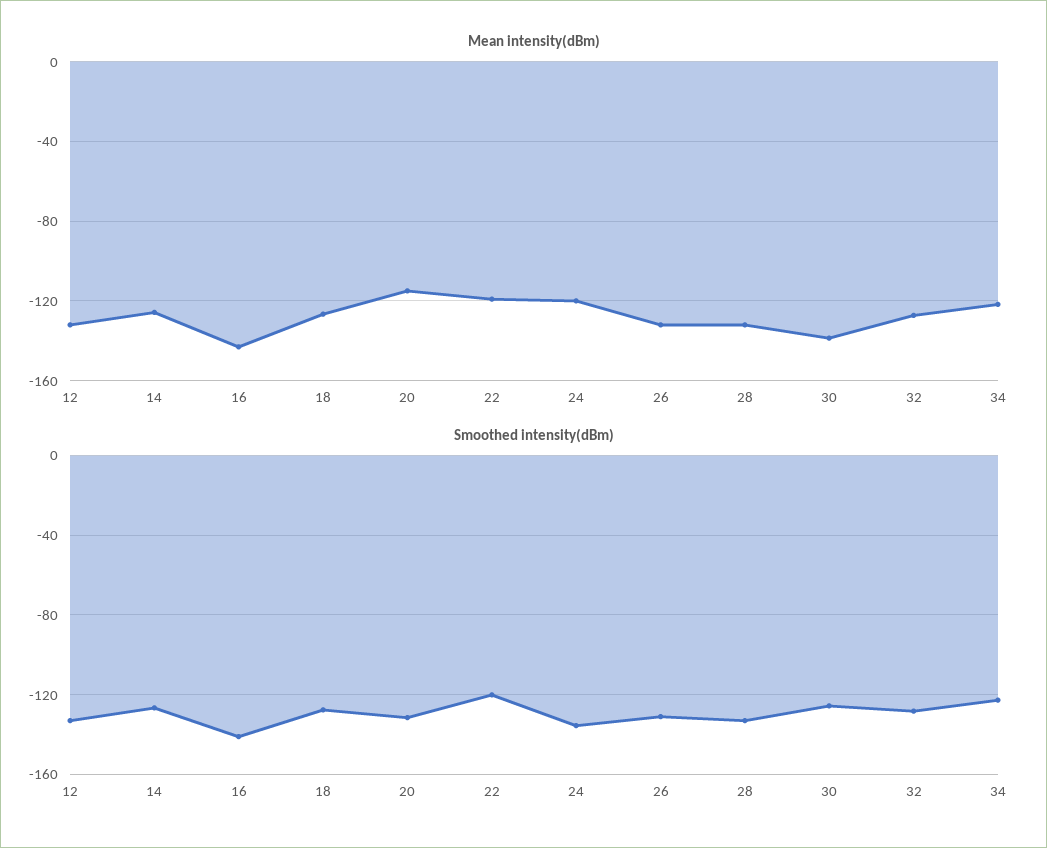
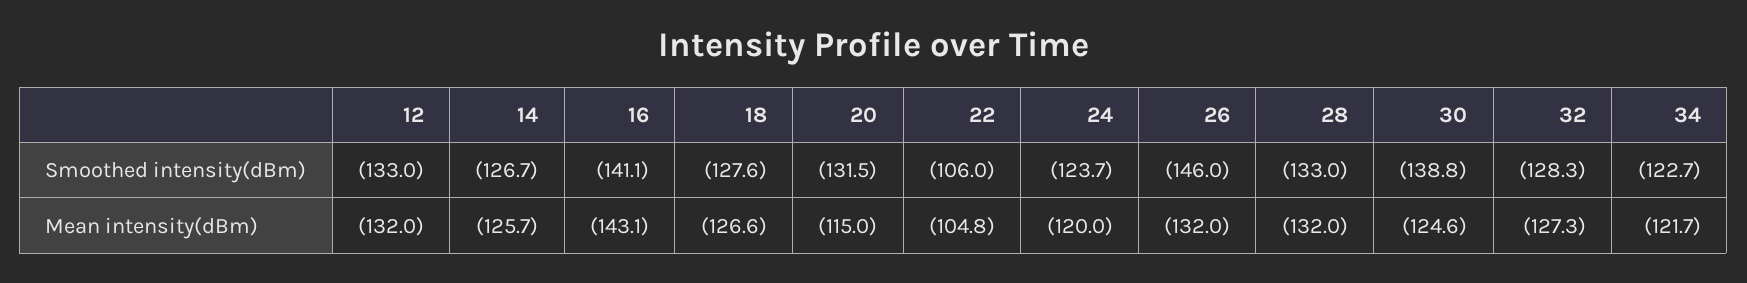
Mean intensity(dBm), 22: -120 -> -104.8
Mean intensity(dBm), 30: -140 -> -124.6
Smoothed intensity(dBm), 22: -120 -> -106
Smoothed intensity(dBm), 24: -135 -> -123.7
Smoothed intensity(dBm), 26: -130 -> -146
Smoothed intensity(dBm), 30: -125 -> -138.8

